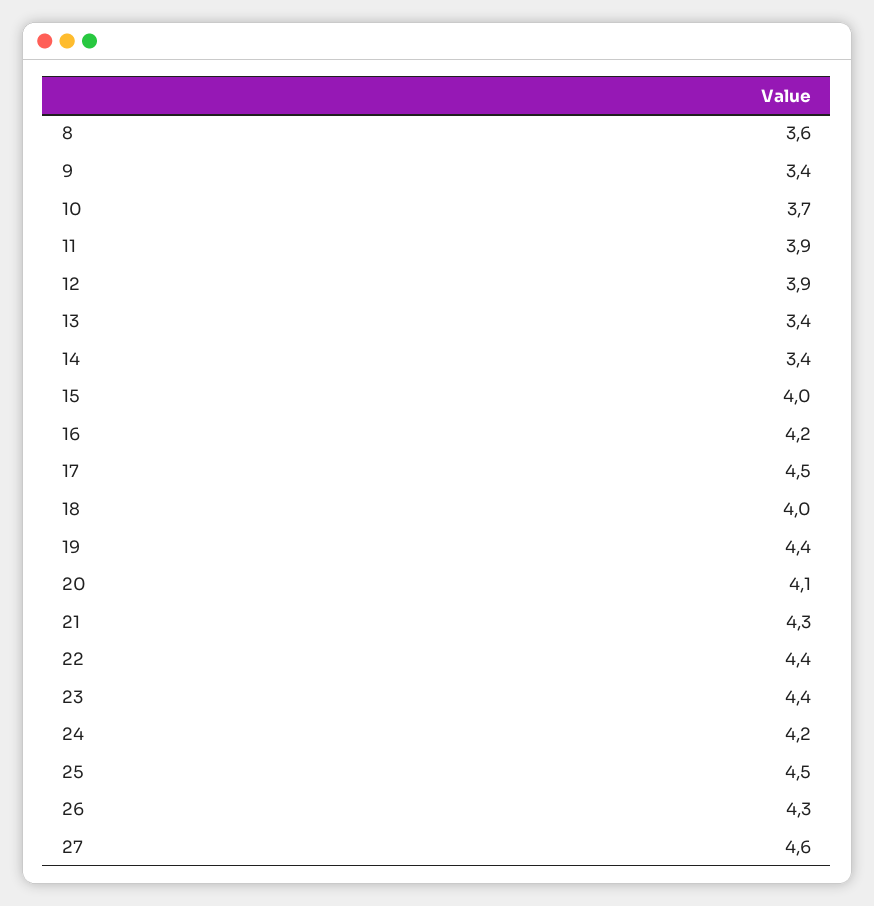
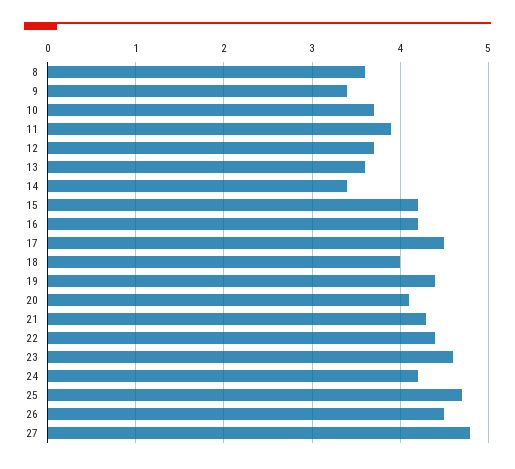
12: 3.9 -> 3.7
13: 3.4 -> 3.6
15: 4 -> 4.2
23: 4.4 -> 4.6
25: 4.5 -> 4.7
26: 4.3 -> 4.5
27: 4.6 -> 4.8

